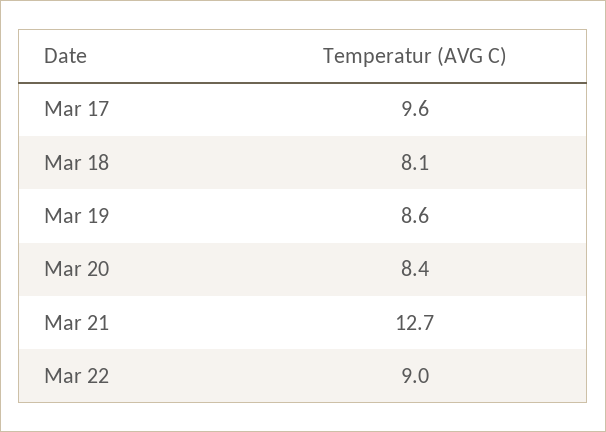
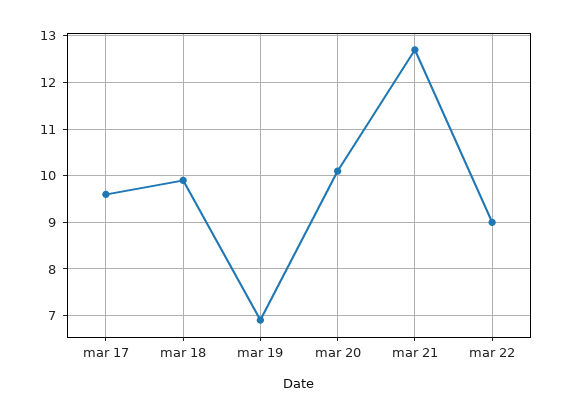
Mar 18: 8.1 -> 10
Mar 19: 8.6 -> 7
Mar 20: 8.4 -> 10

